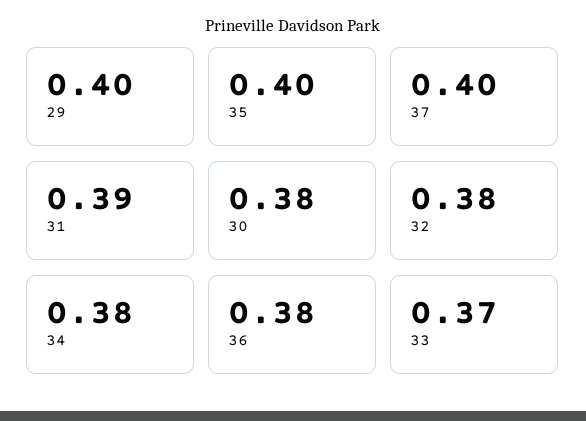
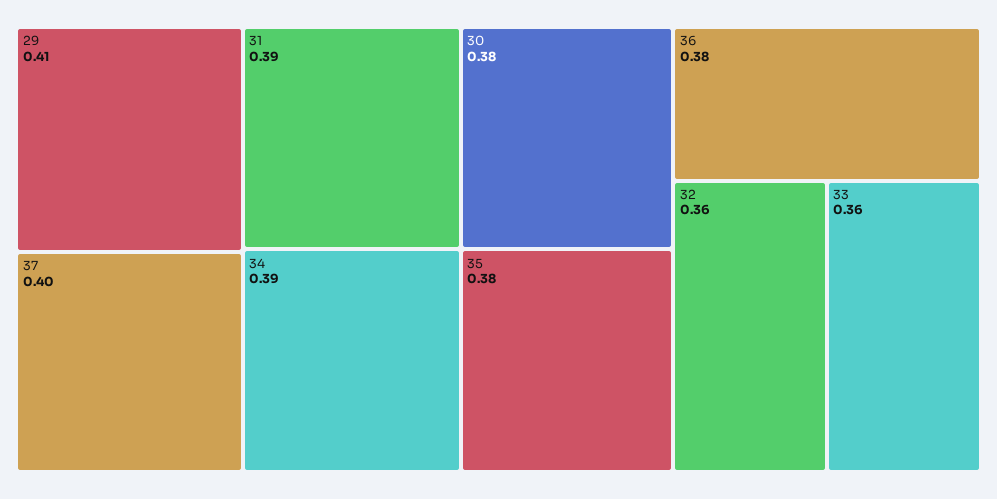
29: 0.4 -> 0.41
35: 0.4 -> 0.38
32: 0.38 -> 0.36
34: 0.38 -> 0.39
33: 0.37 -> 0.36

